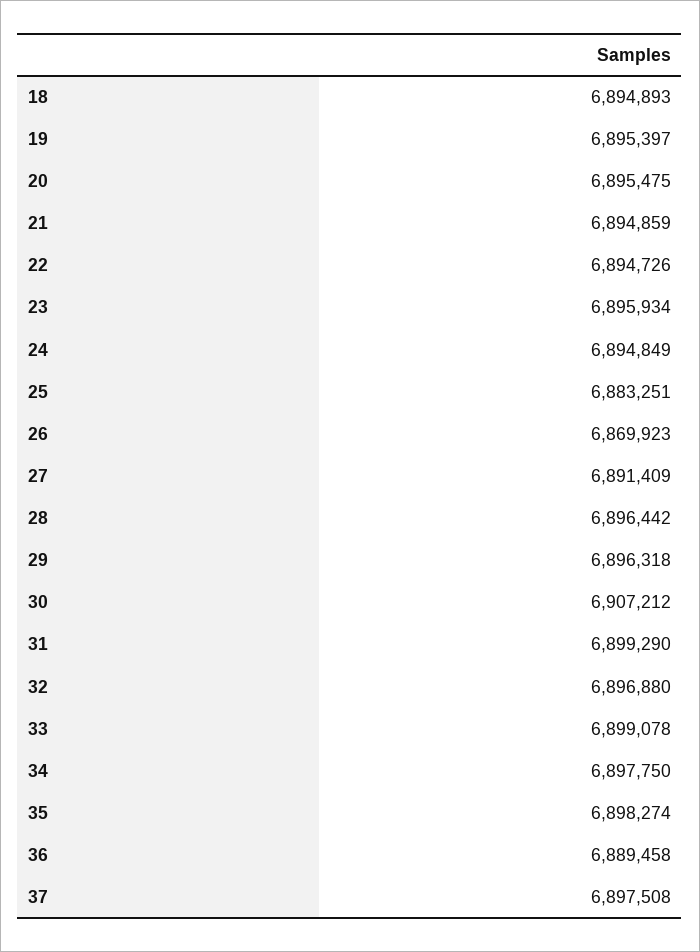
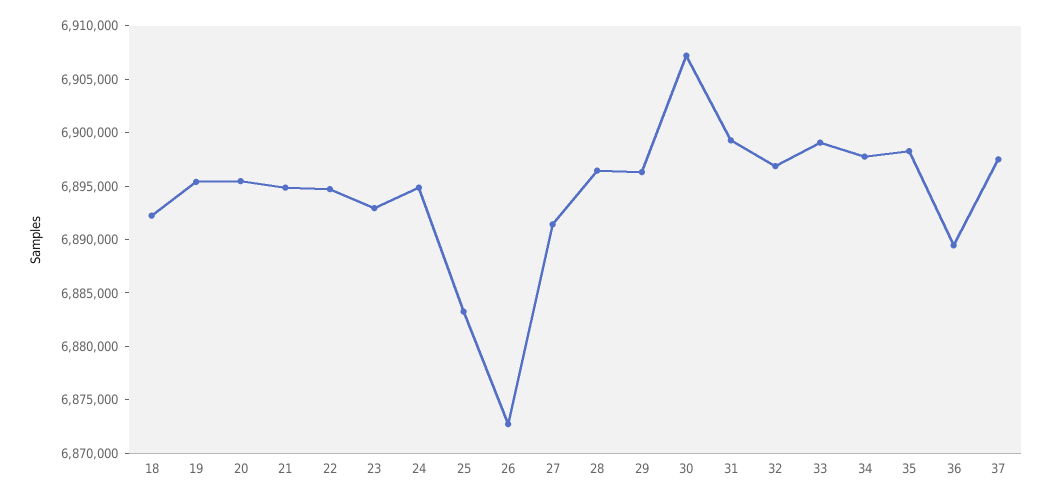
18: 6894893 -> 6892000
23: 6895934 -> 6893000
26: 6869923 -> 6873000

